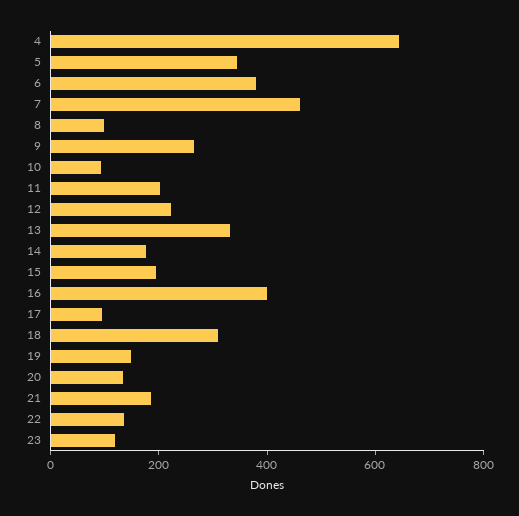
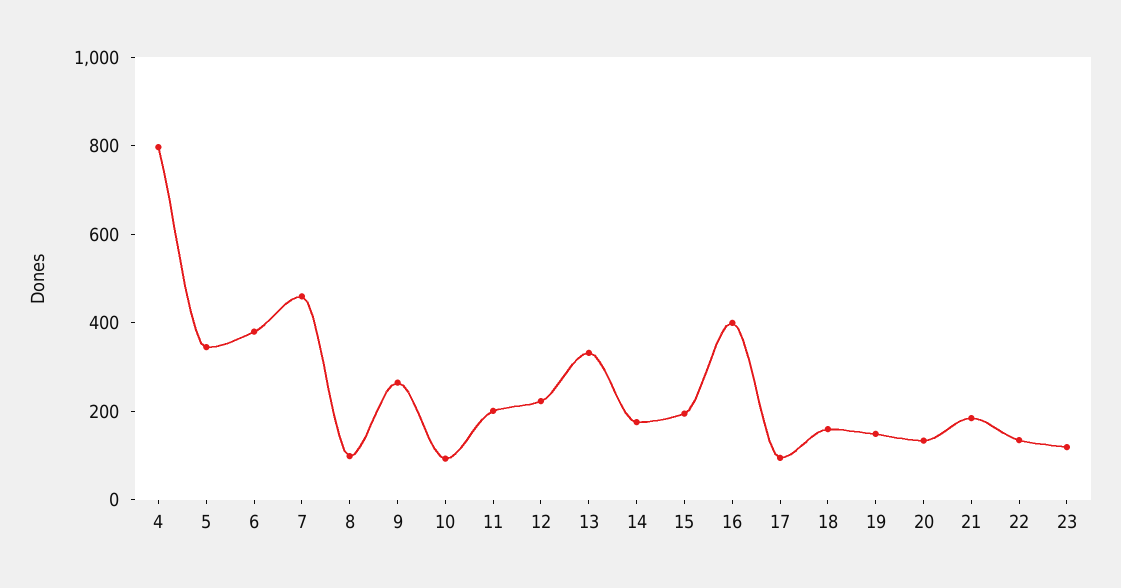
4: 650 -> 800
18: 300 -> 150

